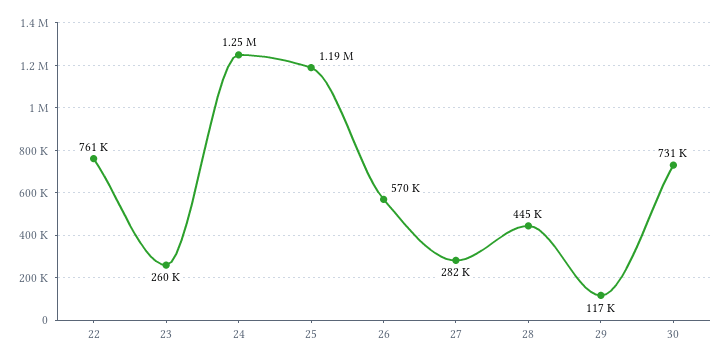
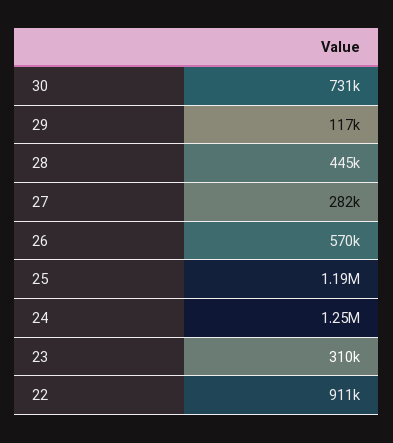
22: 761000 -> 911000
23: 260000 -> 310000

